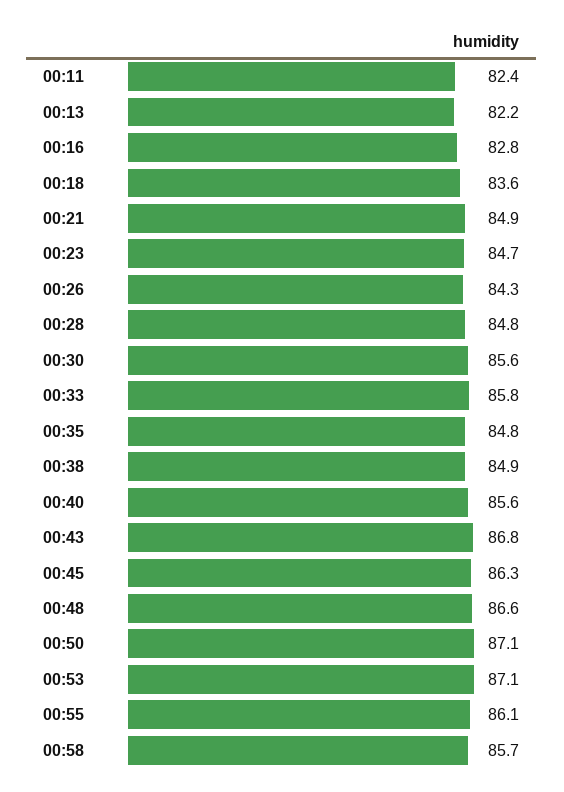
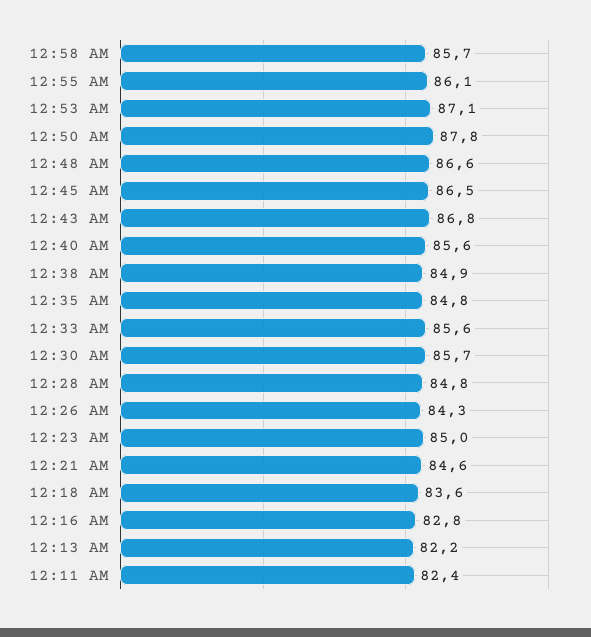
00:21: 84.9 -> 84.6
00:23: 84.7 -> 85
00:30: 85.6 -> 85.7
00:33: 85.8 -> 85.6
00:45: 86.3 -> 86.5
00:50: 87.1 -> 87.8

